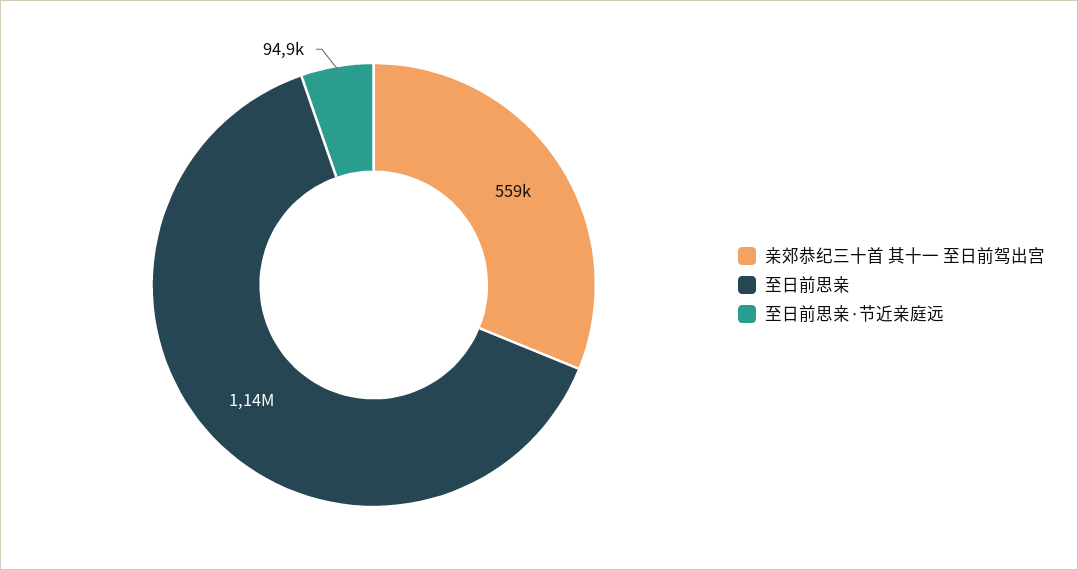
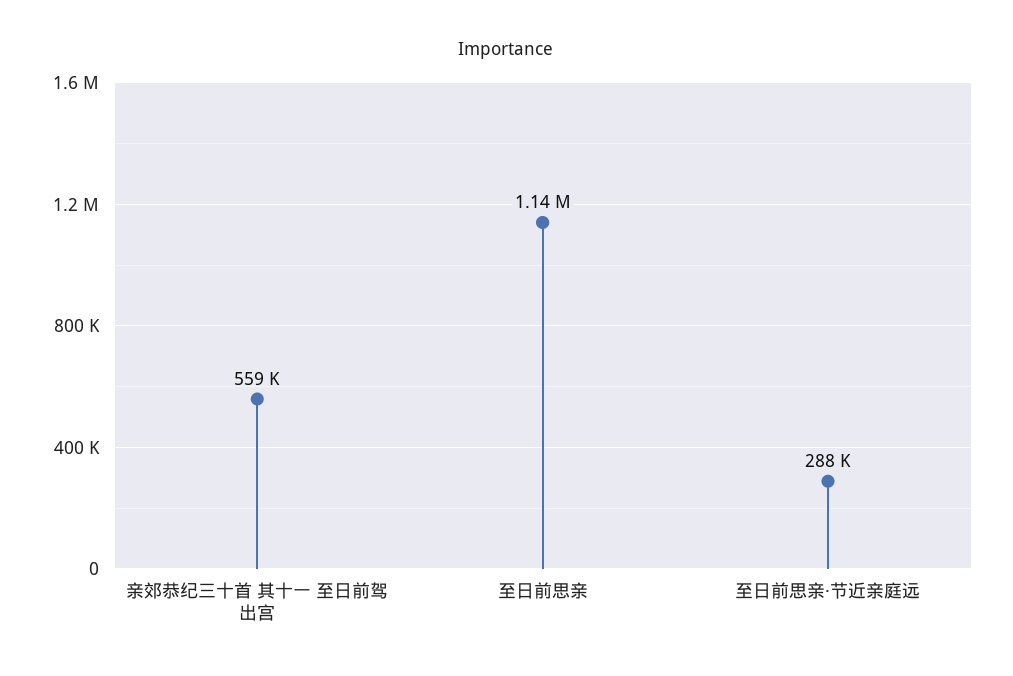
至日前思亲·节近亲庭远: 94900 -> 288000

